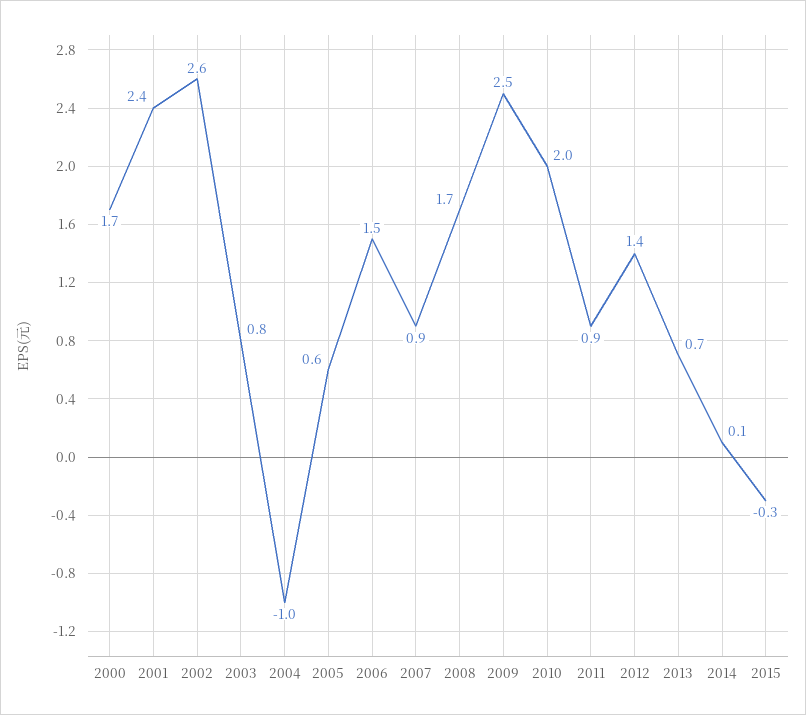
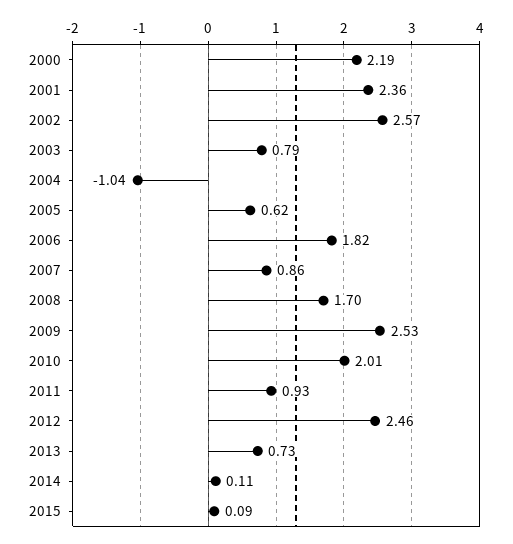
2000: 1.7 -> 2.19
2006: 1.5 -> 1.82
2012: 1.4 -> 2.46
2015: -0.3 -> 0.09

